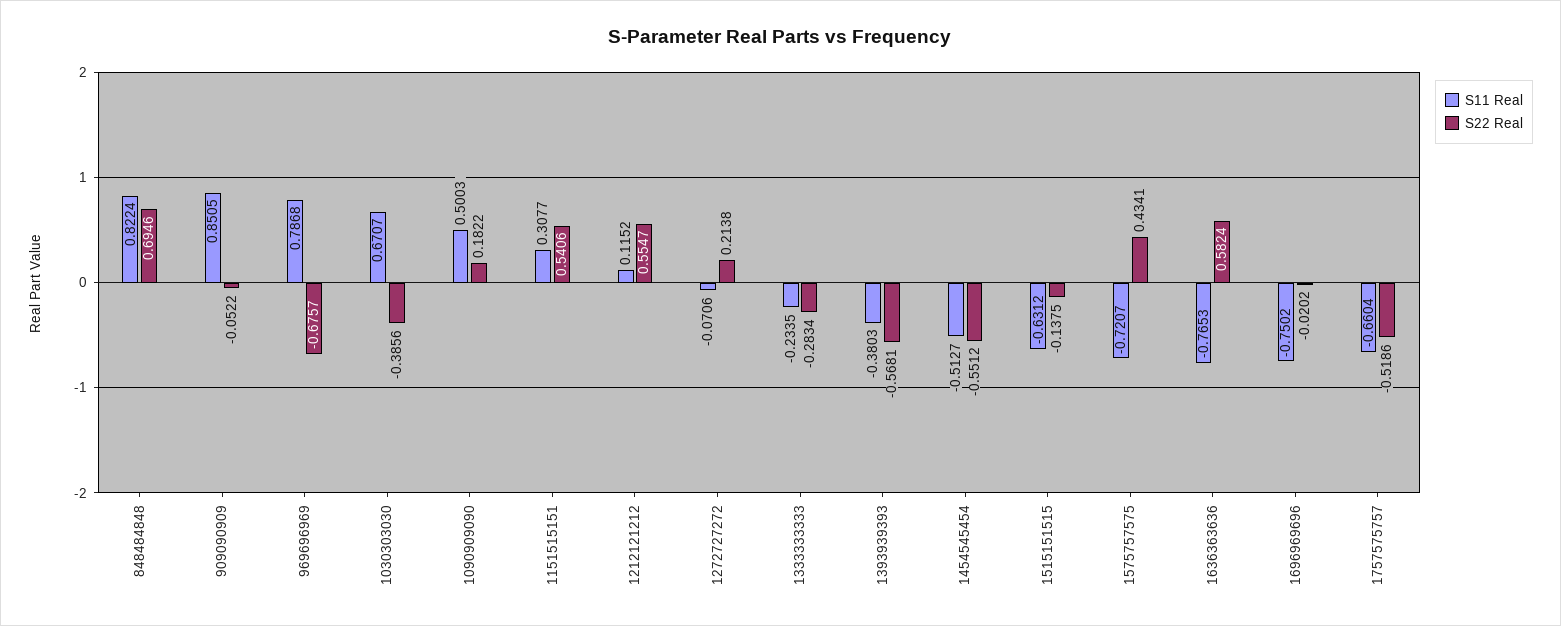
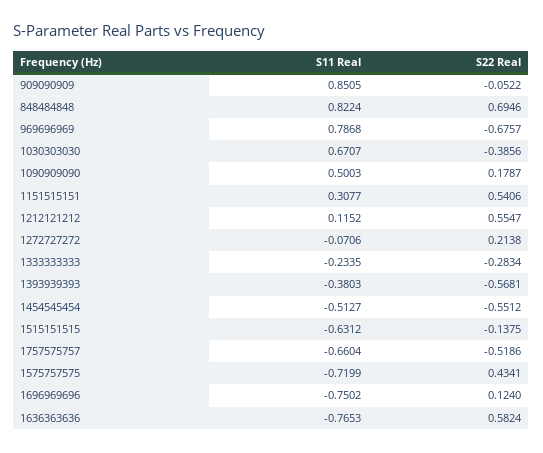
S22 Real, 1090909090: 0.1822 -> 0.1787
S11 Real, 1575757575: -0.7207 -> -0.7199
S22 Real, 1696969696: -0.0202 -> 0.124

